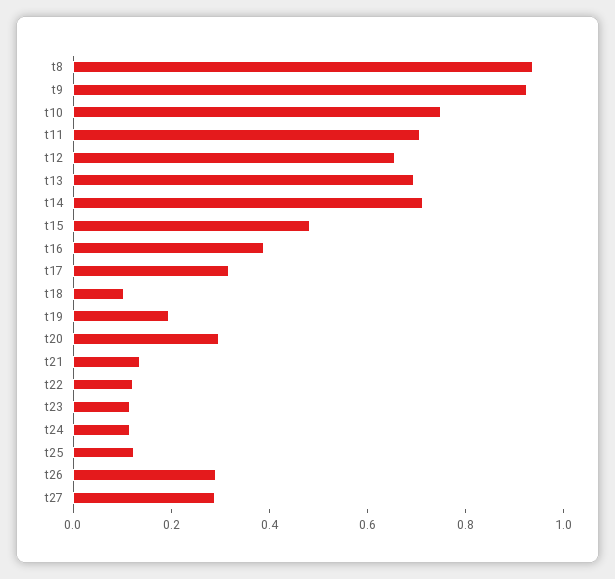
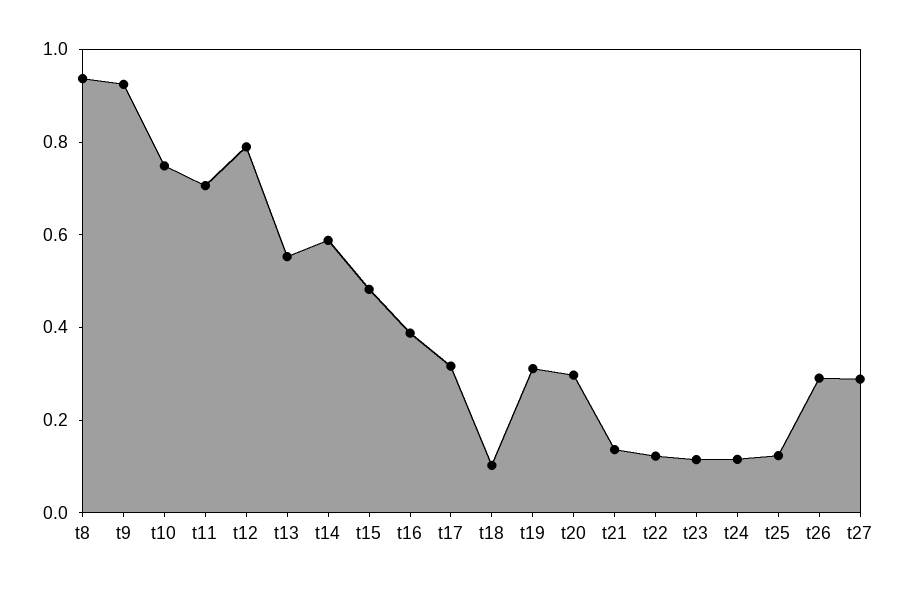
t12: 0.65 -> 0.8
t13: 0.7 -> 0.55
t14: 0.7 -> 0.6
t19: 0.2 -> 0.3

